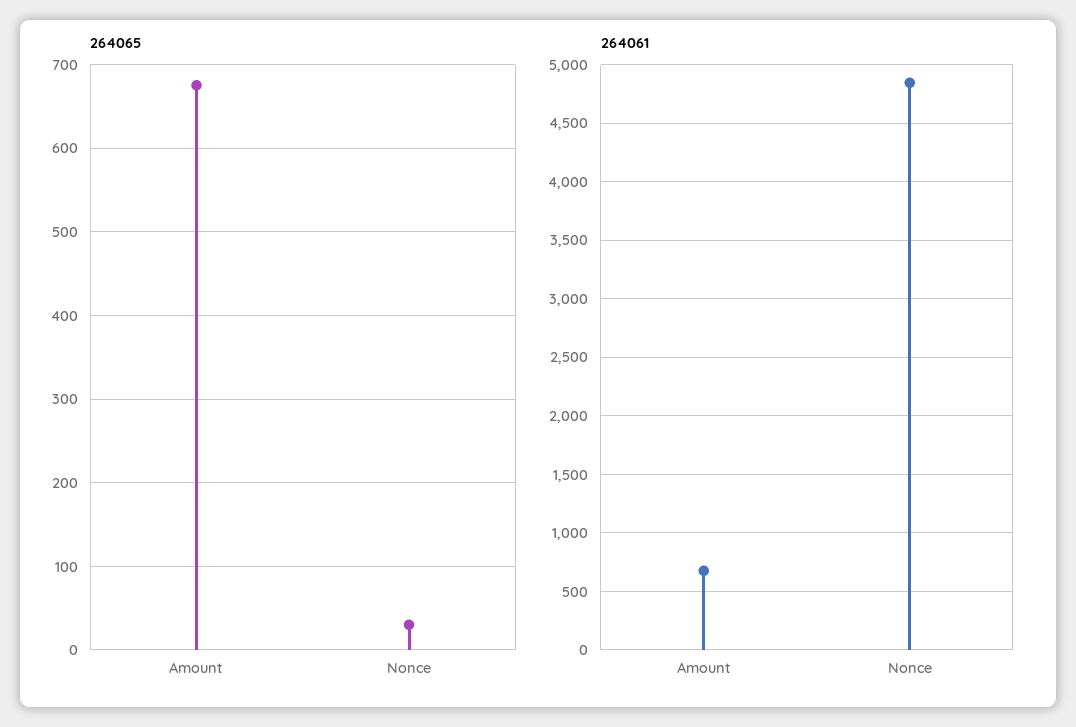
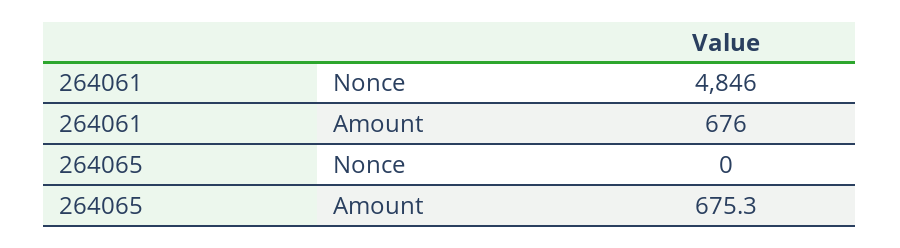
264065, Nonce: 30 -> 0

